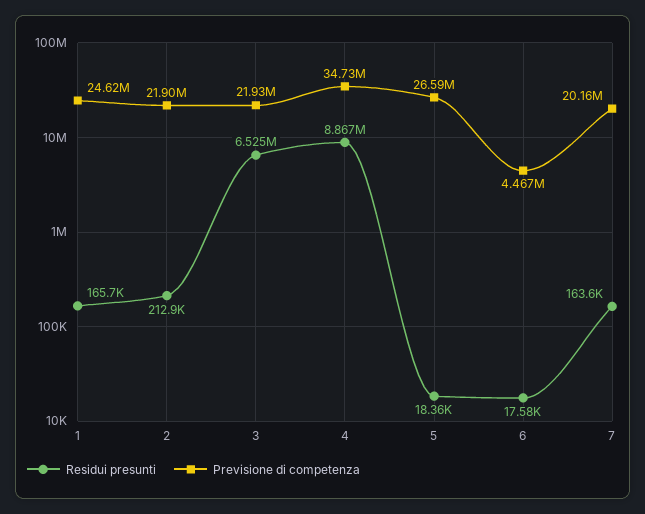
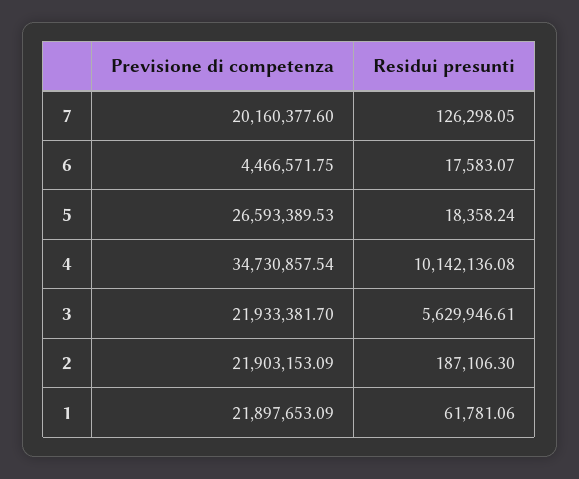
Residui presunti, 1: 165700 -> 61781.06
Previsione di competenza, 1: 24620000 -> 21897653.09
Residui presunti, 2: 212900 -> 187106.3
Residui presunti, 3: 6525000 -> 5629946.61
Residui presunti, 4: 8867000 -> 10142136.08
Residui presunti, 7: 163600 -> 126298.05

